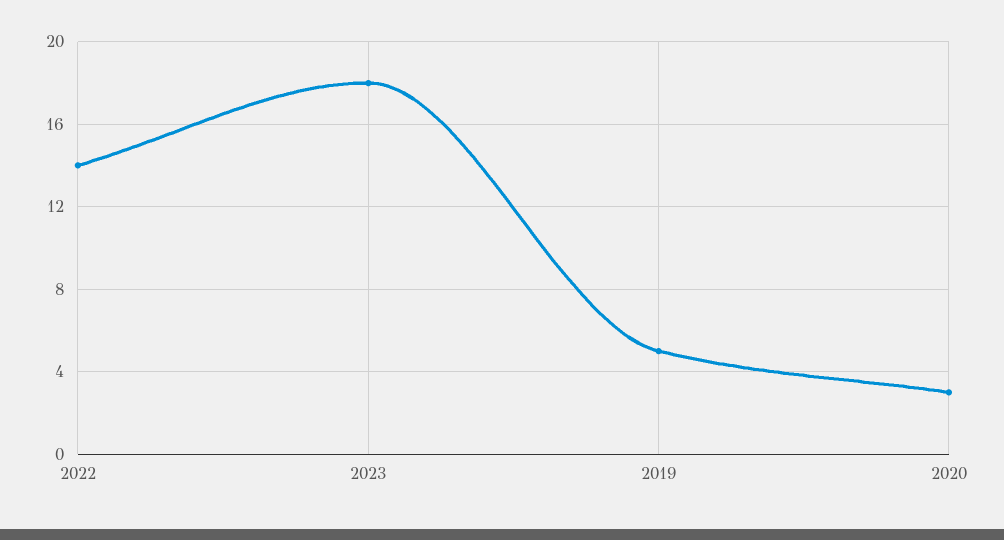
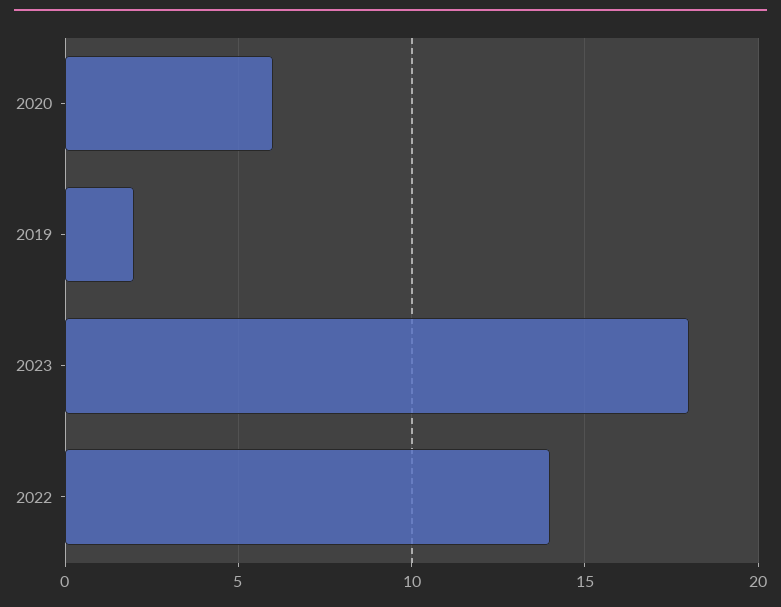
2019: 5 -> 2
2020: 3 -> 6

